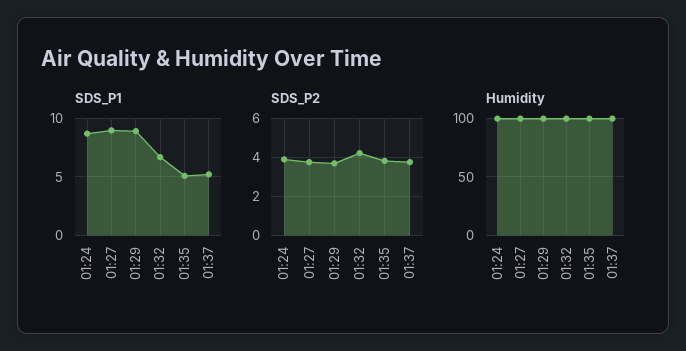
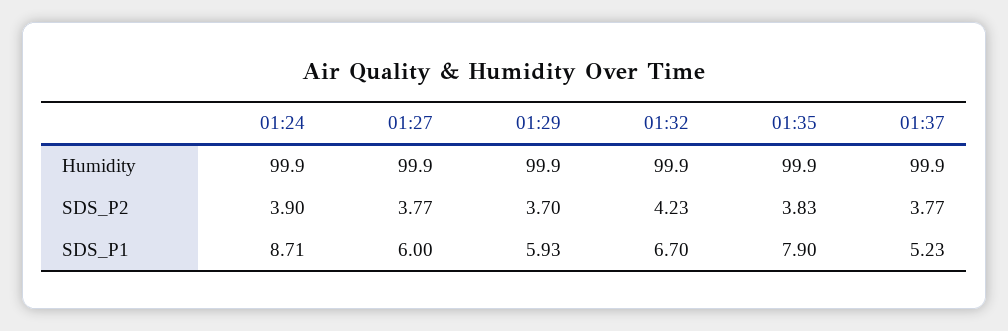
SDS_P1, 01:27: 9 -> 6
SDS_P1, 01:29: 9 -> 5.93
SDS_P1, 01:35: 5 -> 7.9

